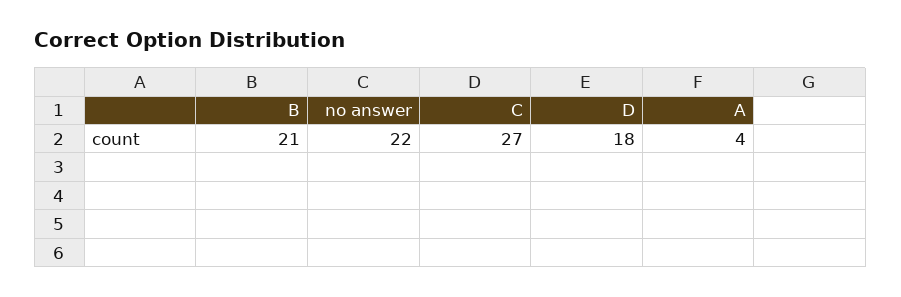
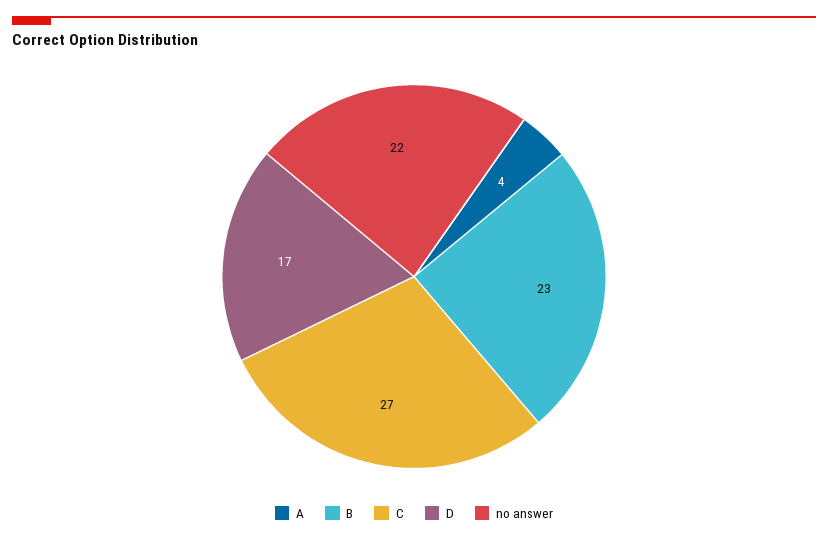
B: 21 -> 23
D: 18 -> 17

